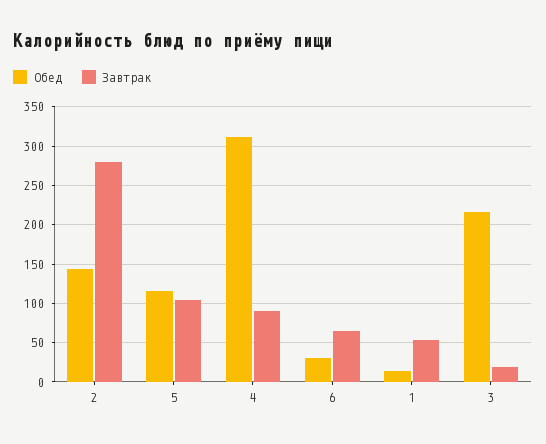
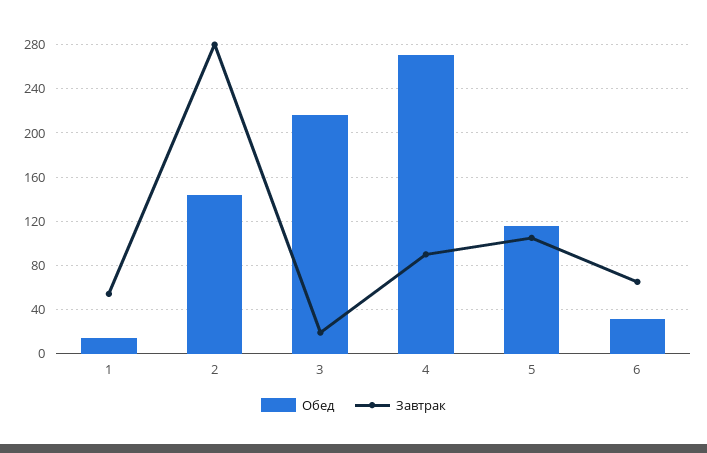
Обед, 4: 310 -> 270

